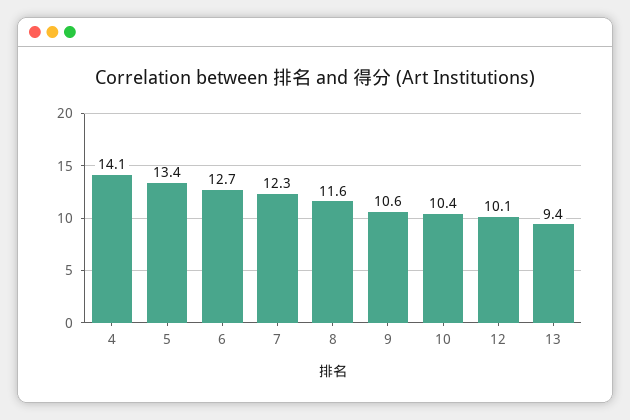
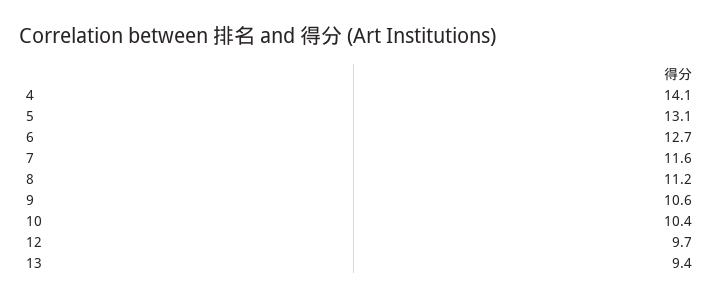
5: 13.4 -> 13.1
7: 12.3 -> 11.6
8: 11.6 -> 11.2
12: 10.1 -> 9.7

